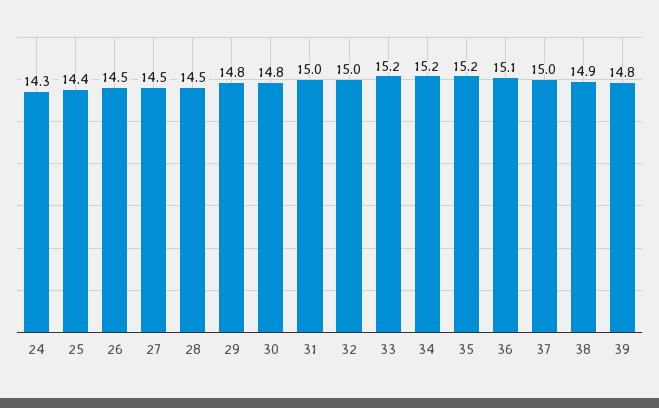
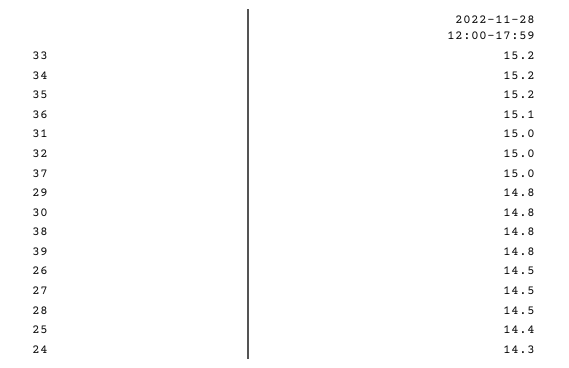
38: 14.9 -> 14.8

